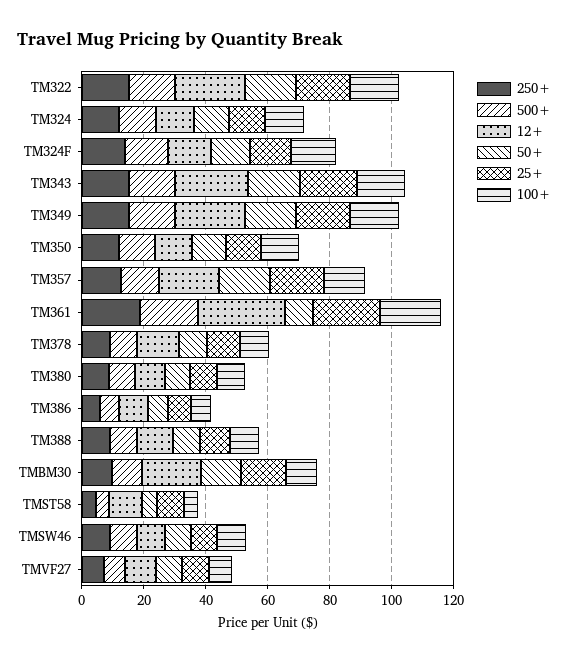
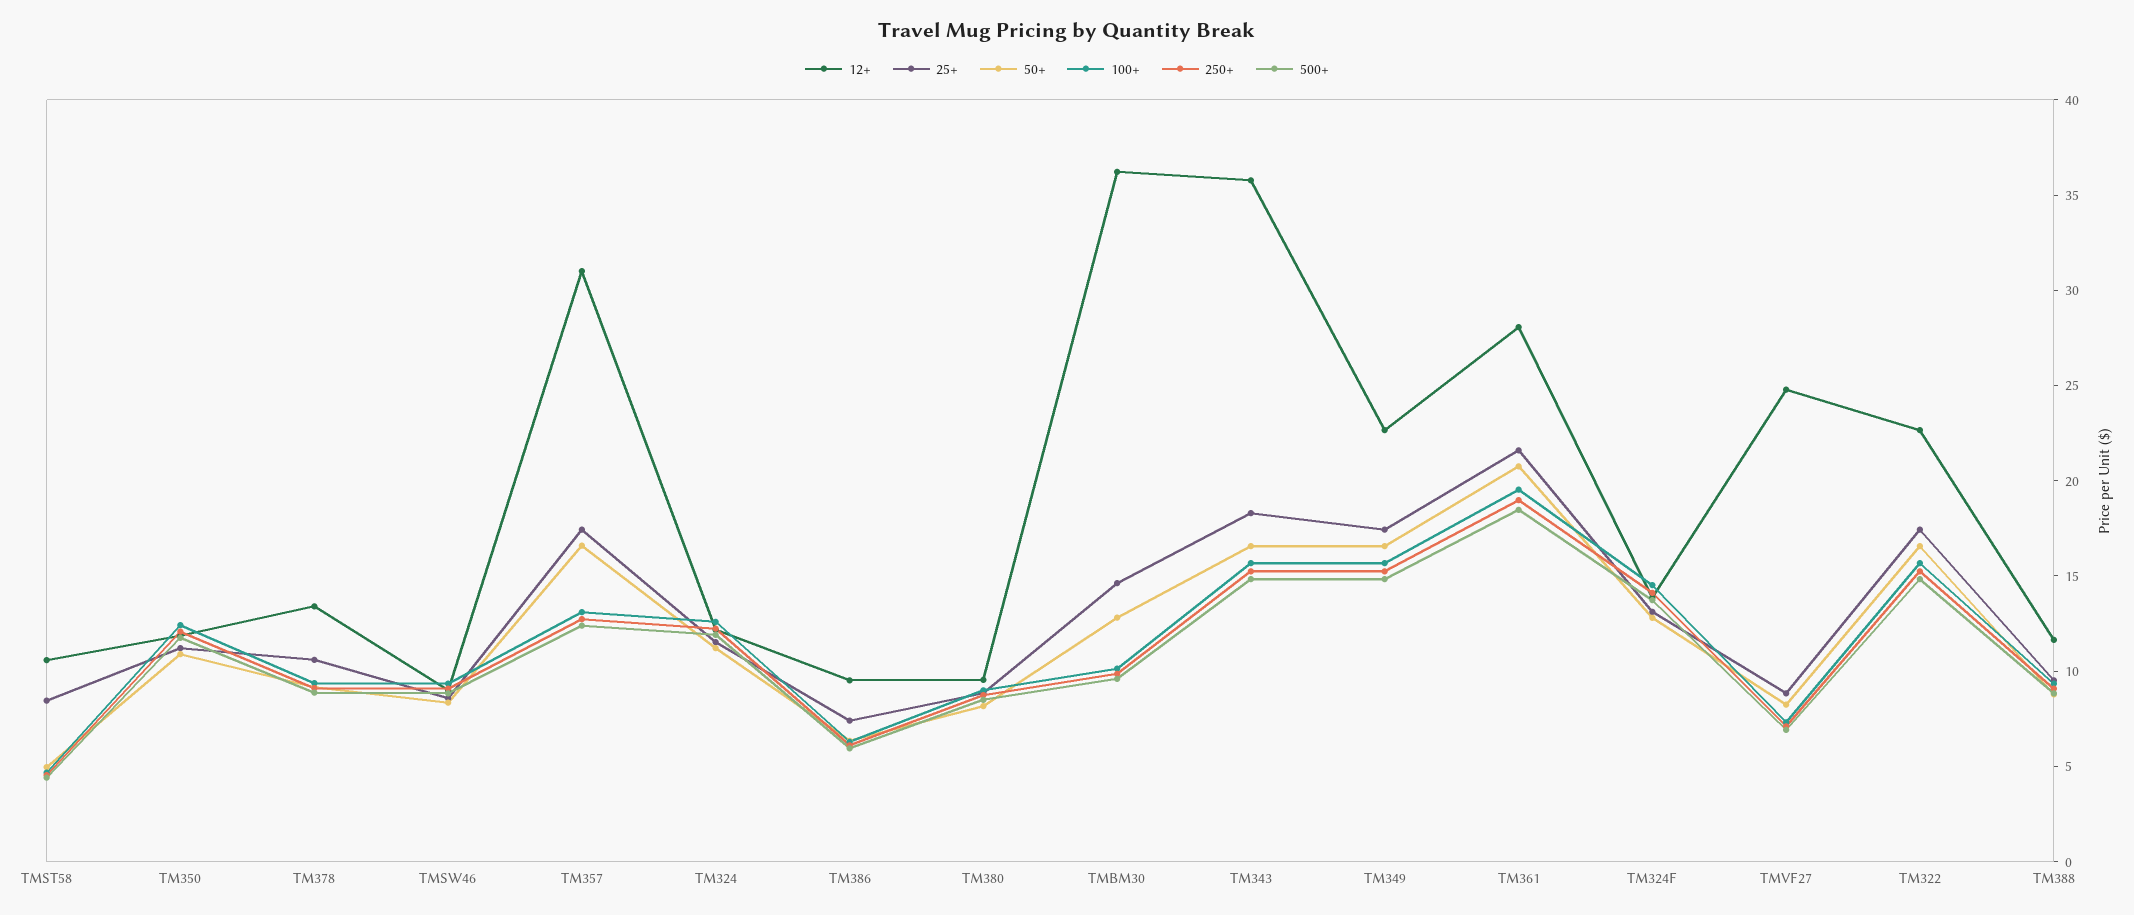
12+, TM343: 25 -> 36
12+, TM357: 20 -> 31
50+, TM361: 10 -> 21
12+, TMBM30: 20 -> 36
12+, TMVF27: 10 -> 25

